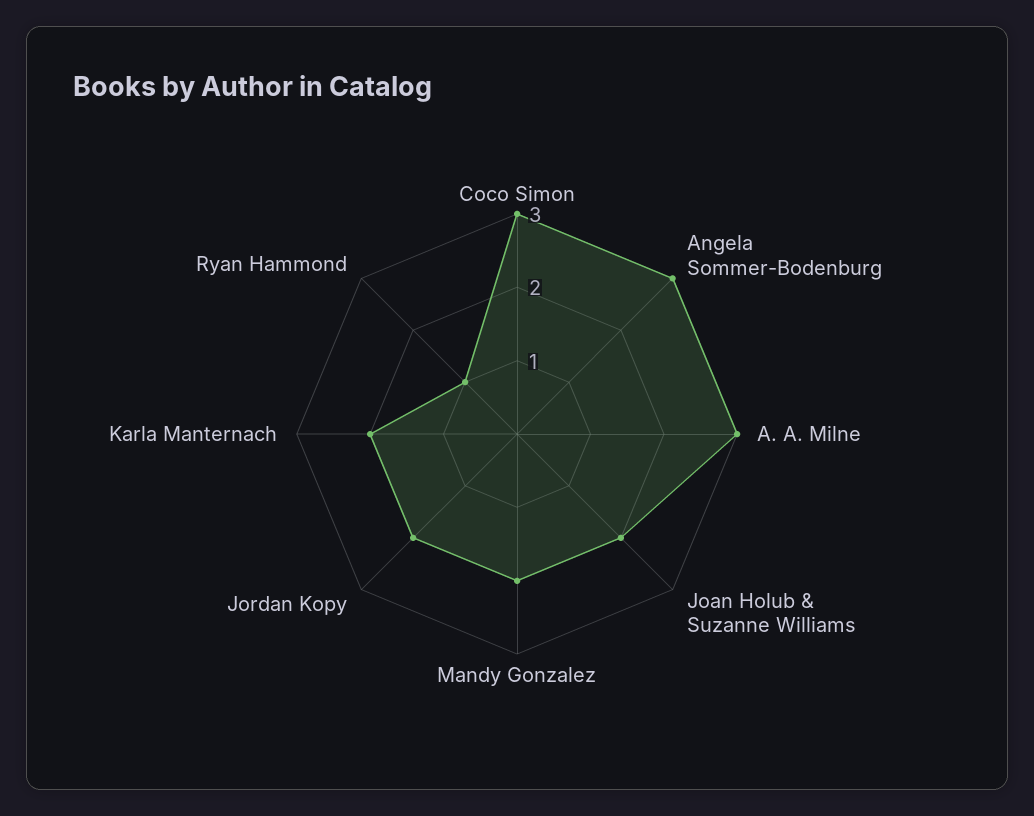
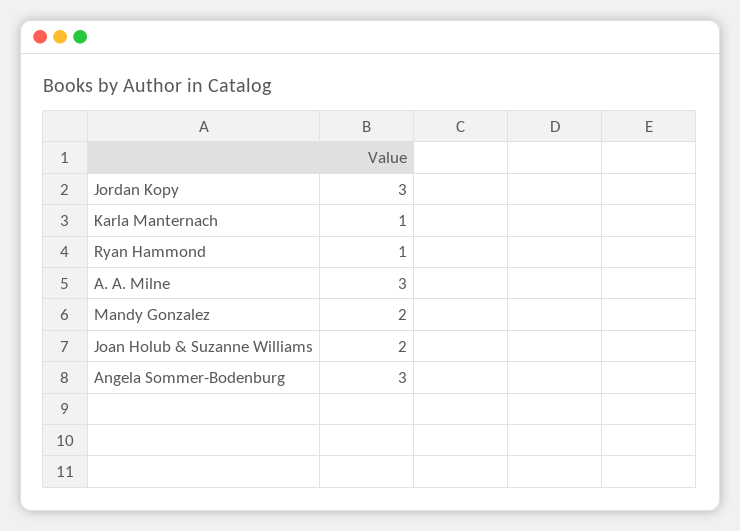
Coco Simon: 3 -> none
Jordan Kopy: 2 -> 3
Karla Manternach: 2 -> 1

